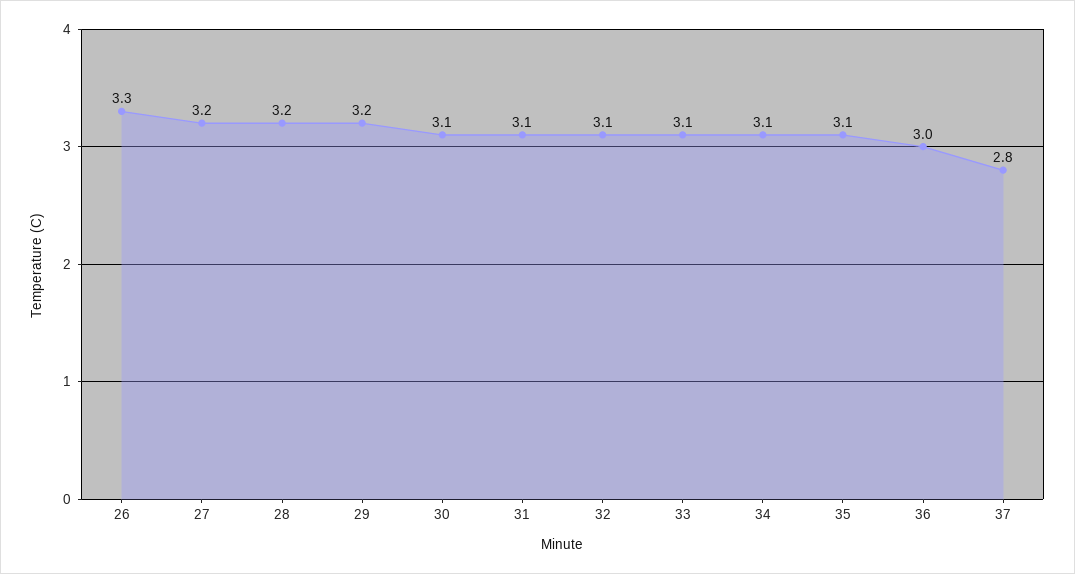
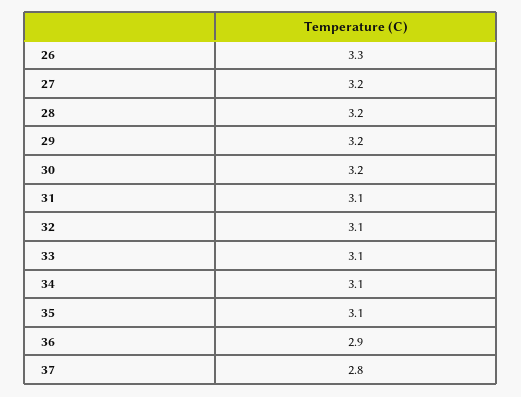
30: 3.1 -> 3.2
36: 3 -> 2.9

